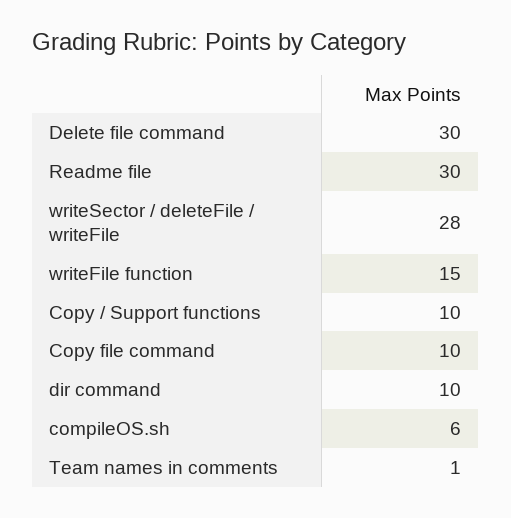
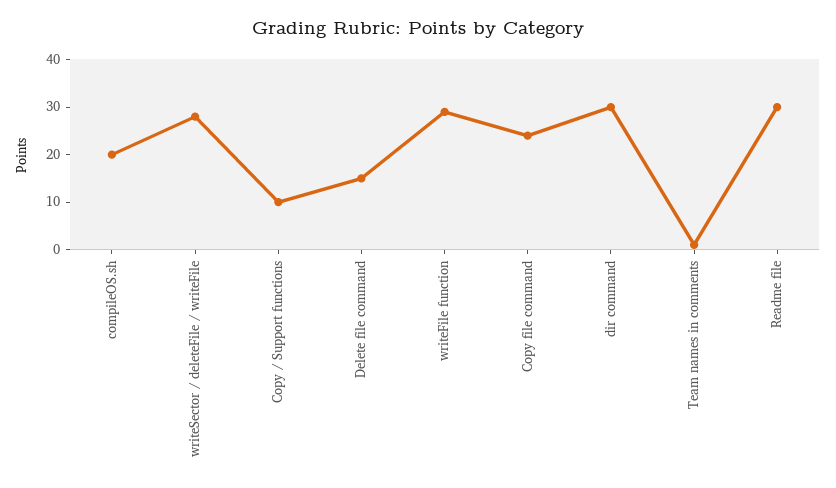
Delete file command: 30 -> 15
writeFile function: 15 -> 30
Copy file command: 10 -> 25
dir command: 10 -> 30
compileOS.sh: 6 -> 20

